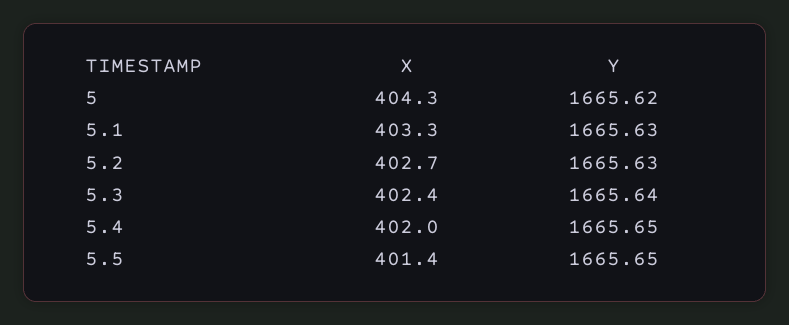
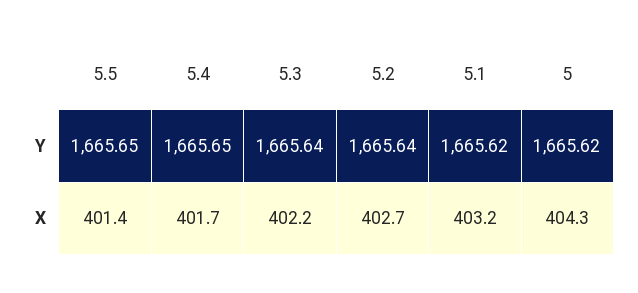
X, 5.1: 403.3 -> 403.2
Y, 5.1: 1665.63 -> 1665.62
Y, 5.2: 1665.63 -> 1665.64
X, 5.3: 402.4 -> 402.2
X, 5.4: 402 -> 401.7

